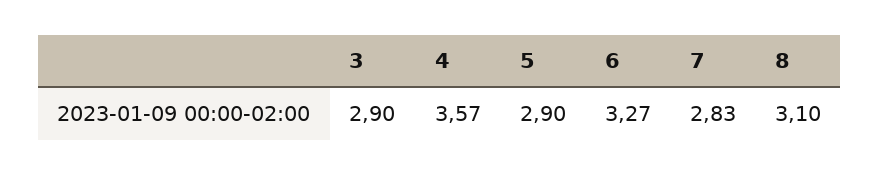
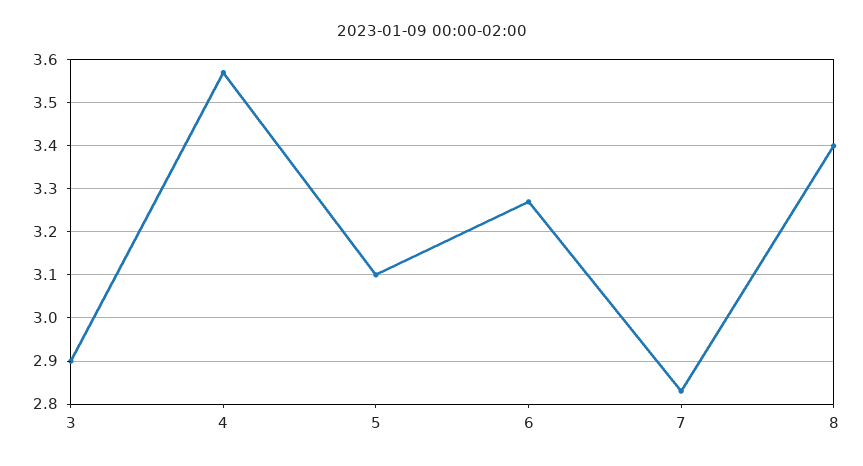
5: 2.9 -> 3.1
8: 3.1 -> 3.4

